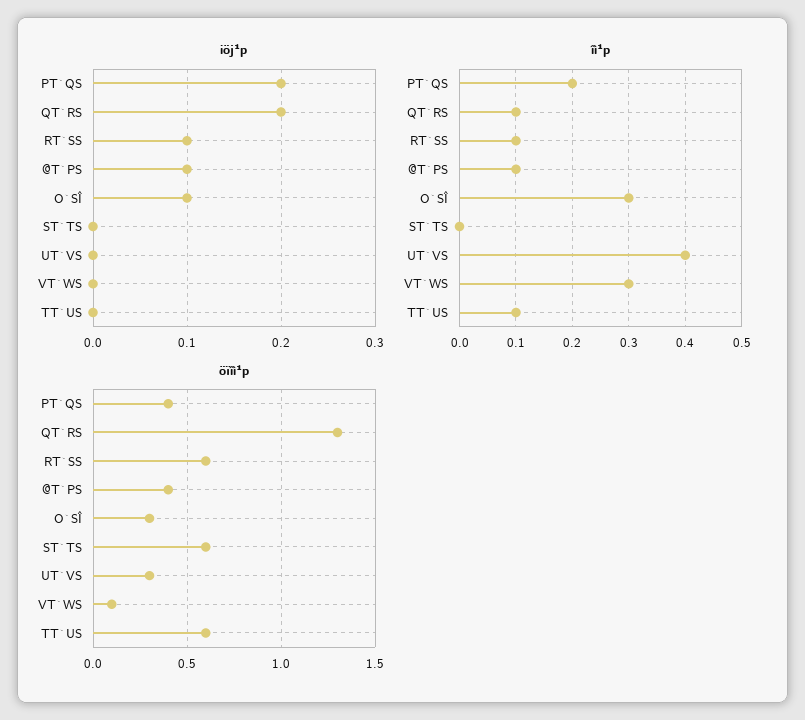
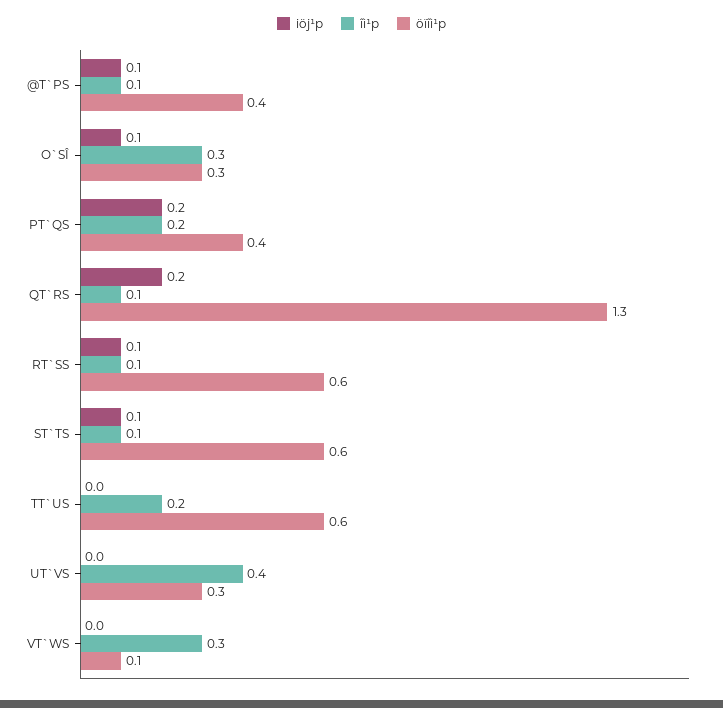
iöj¹p, ST`TS: 0 -> 0.1
îì¹p, ST`TS: 0 -> 0.1
îì¹p, TT`US: 0.1 -> 0.2

